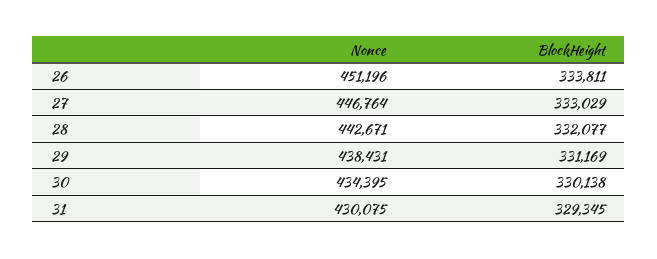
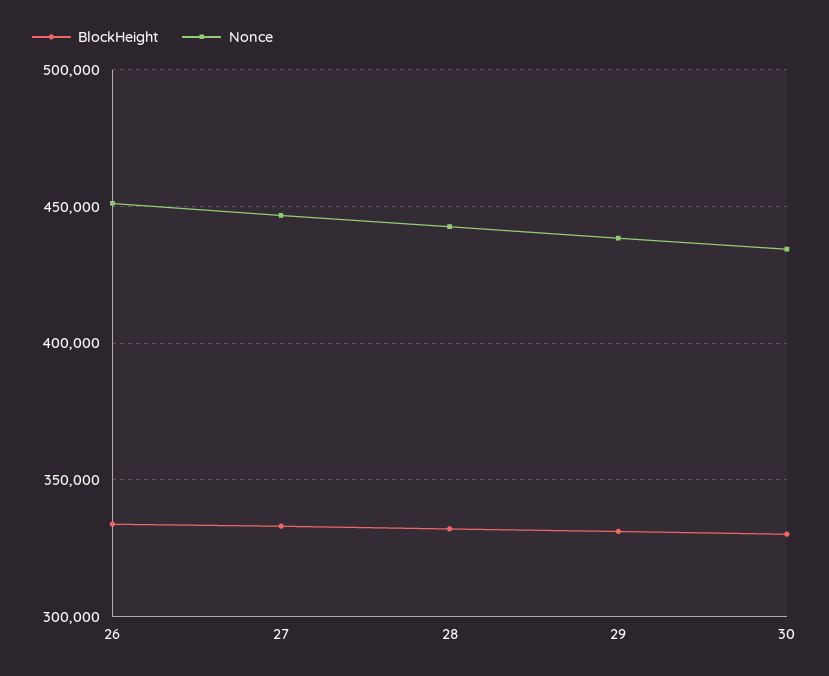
Nonce, 31: 430075 -> none
BlockHeight, 31: 329345 -> none

